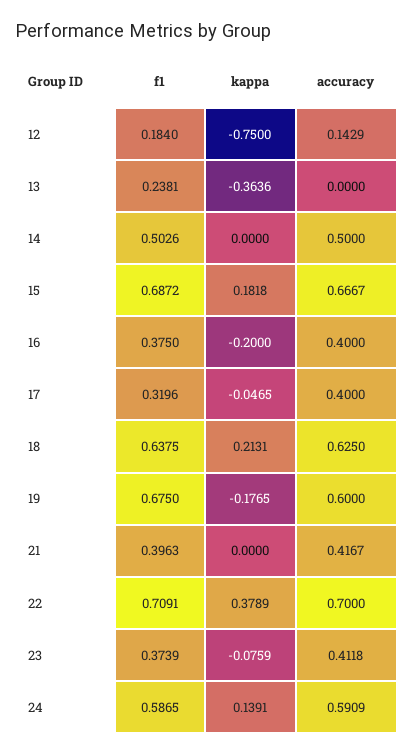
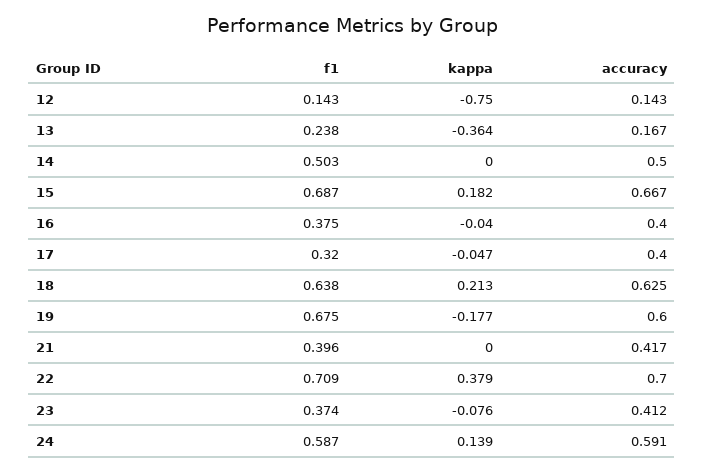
f1, 12: 0.184 -> 0.143
accuracy, 13: 0 -> 0.167
kappa, 16: -0.2 -> -0.04

